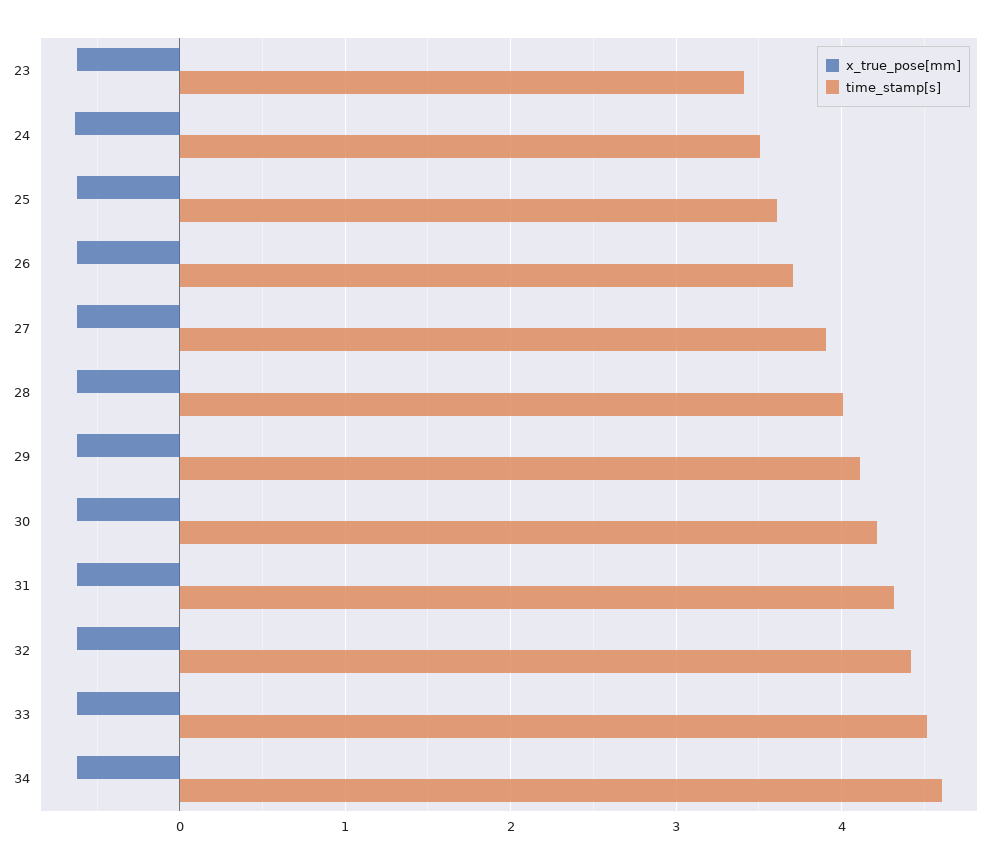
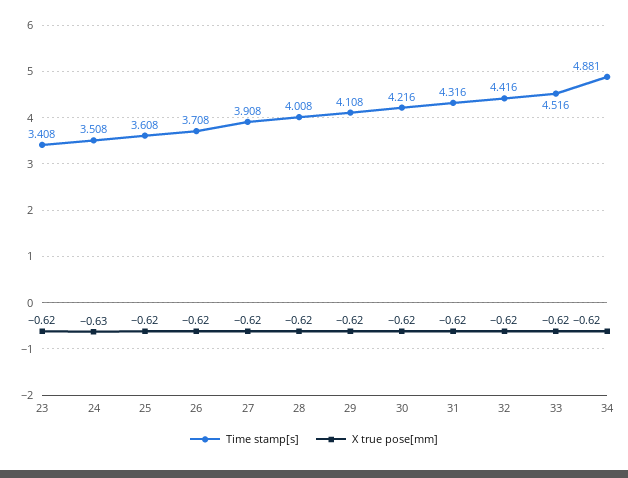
time_stamp[s], 34: 4.6 -> 4.881

